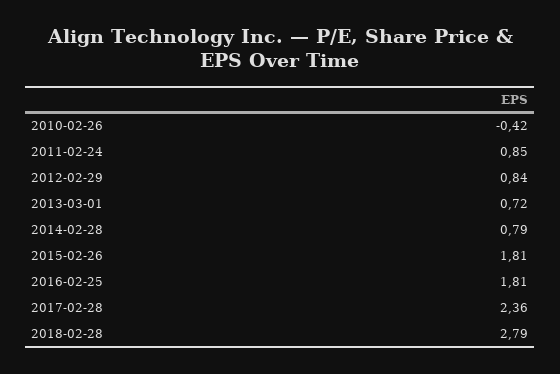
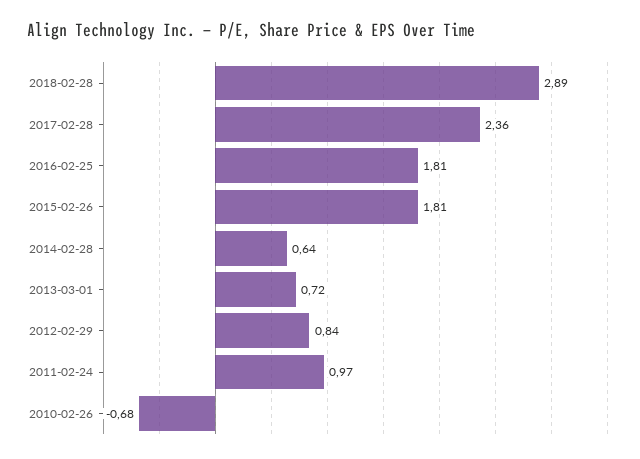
2010-02-26: -0.42 -> -0.68
2011-02-24: 0.85 -> 0.97
2014-02-28: 0.79 -> 0.64
2018-02-28: 2.79 -> 2.89

